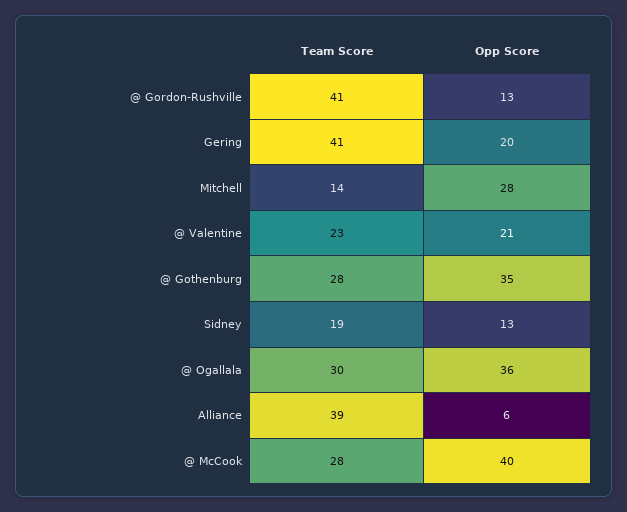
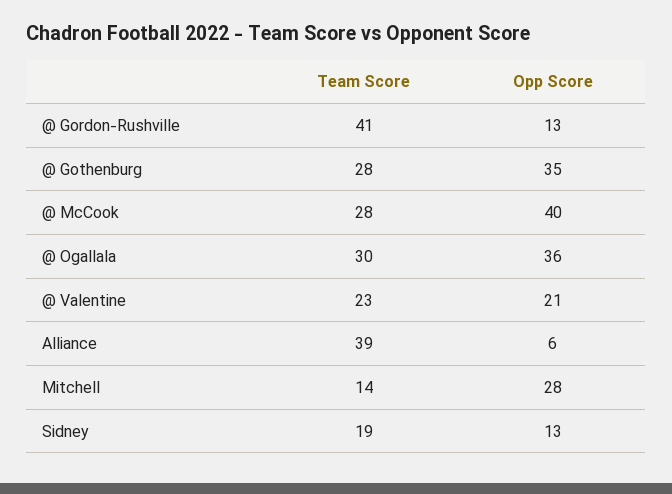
Team Score, Gering: 41 -> none
Opp Score, Gering: 20 -> none

